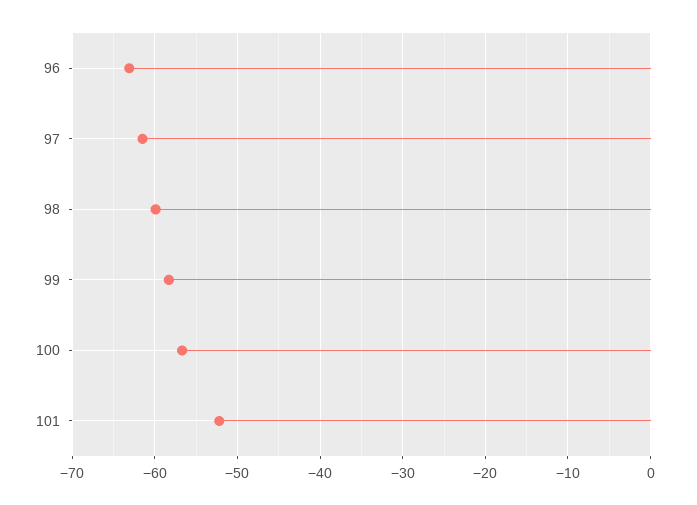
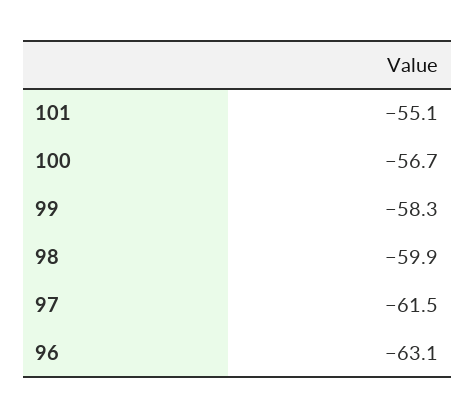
101: -52 -> -55.1

